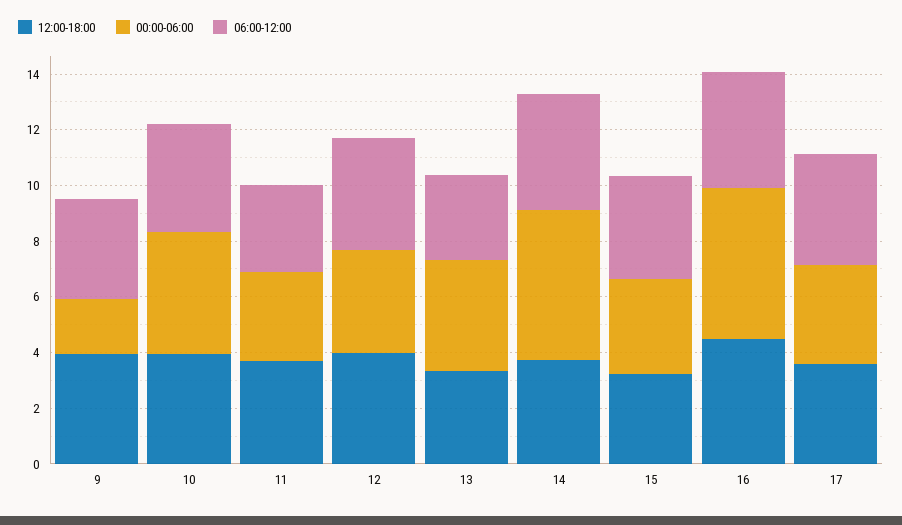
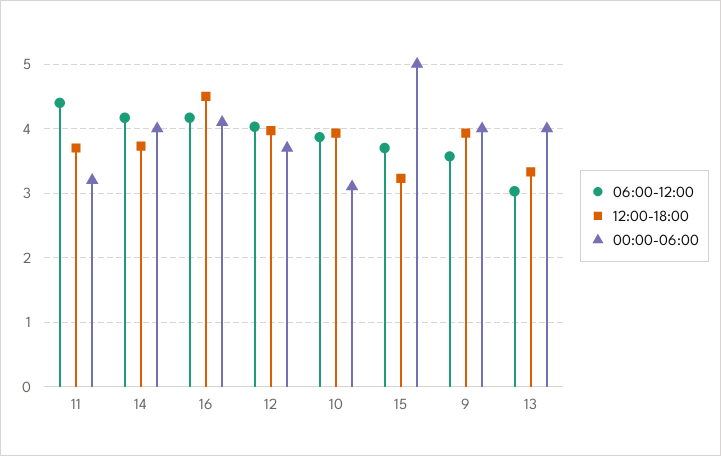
00:00-06:00, 9: 2 -> 4
00:00-06:00, 10: 4.5 -> 3.1
06:00-12:00, 11: 3 -> 4.4
00:00-06:00, 14: 5.5 -> 4
00:00-06:00, 15: 3.5 -> 5
00:00-06:00, 16: 5.5 -> 4.1
12:00-18:00, 17: 3.5 -> none
00:00-06:00, 17: 3.5 -> none
06:00-12:00, 17: 4 -> none

